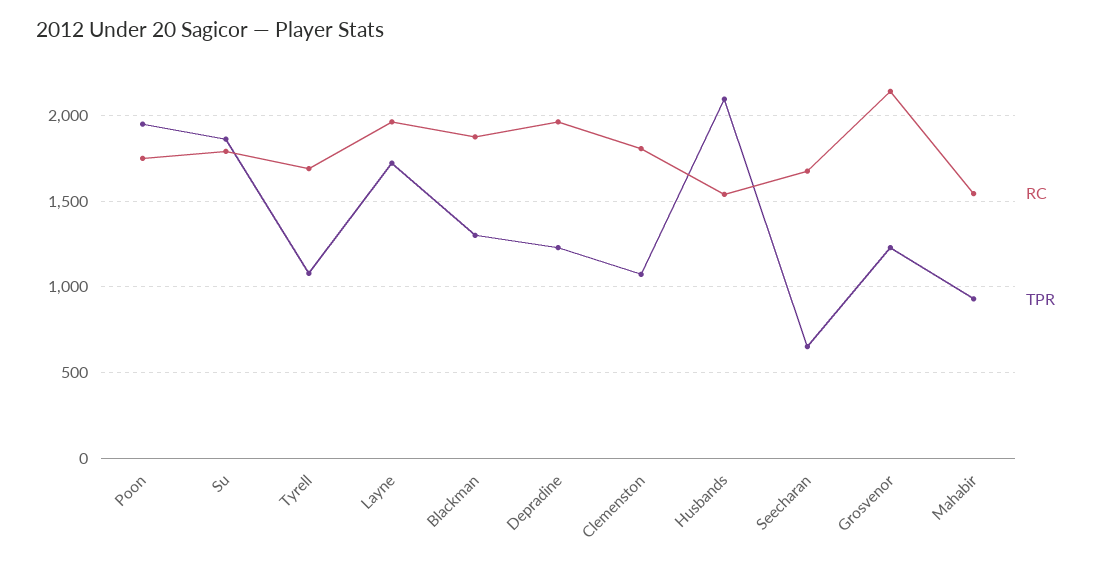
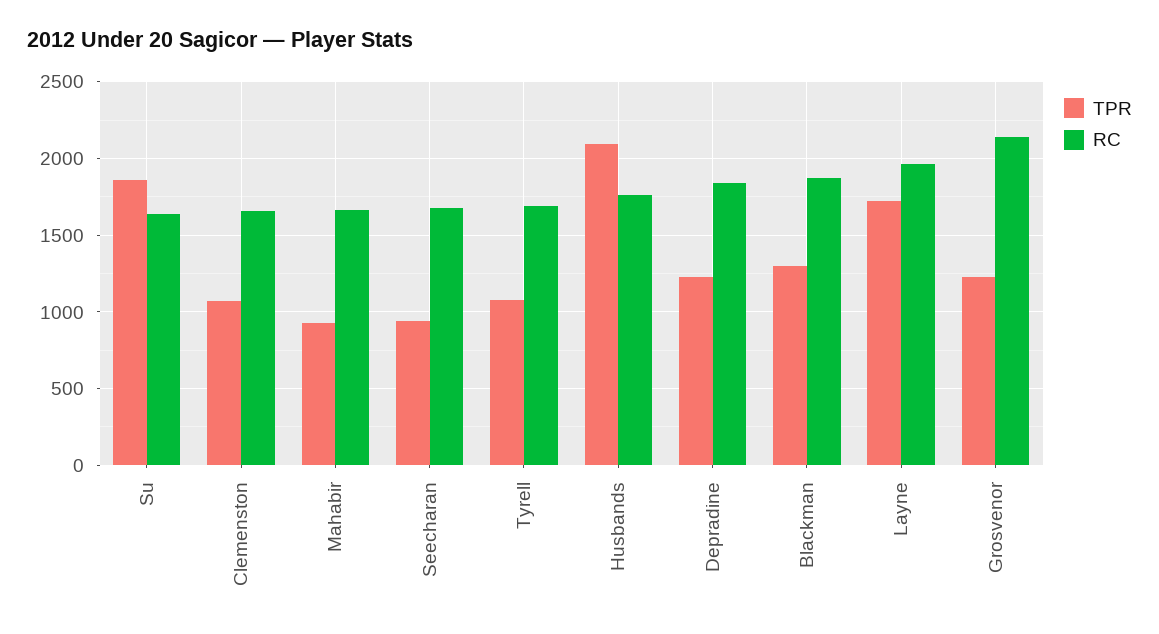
RC, Poon: 1750 -> none
TPR, Poon: 1950 -> none
RC, Su: 1800 -> 1650
RC, Depradine: 1950 -> 1850
RC, Clemenston: 1800 -> 1650
RC, Husbands: 1550 -> 1750
TPR, Seecharan: 650 -> 950
RC, Mahabir: 1550 -> 1650

